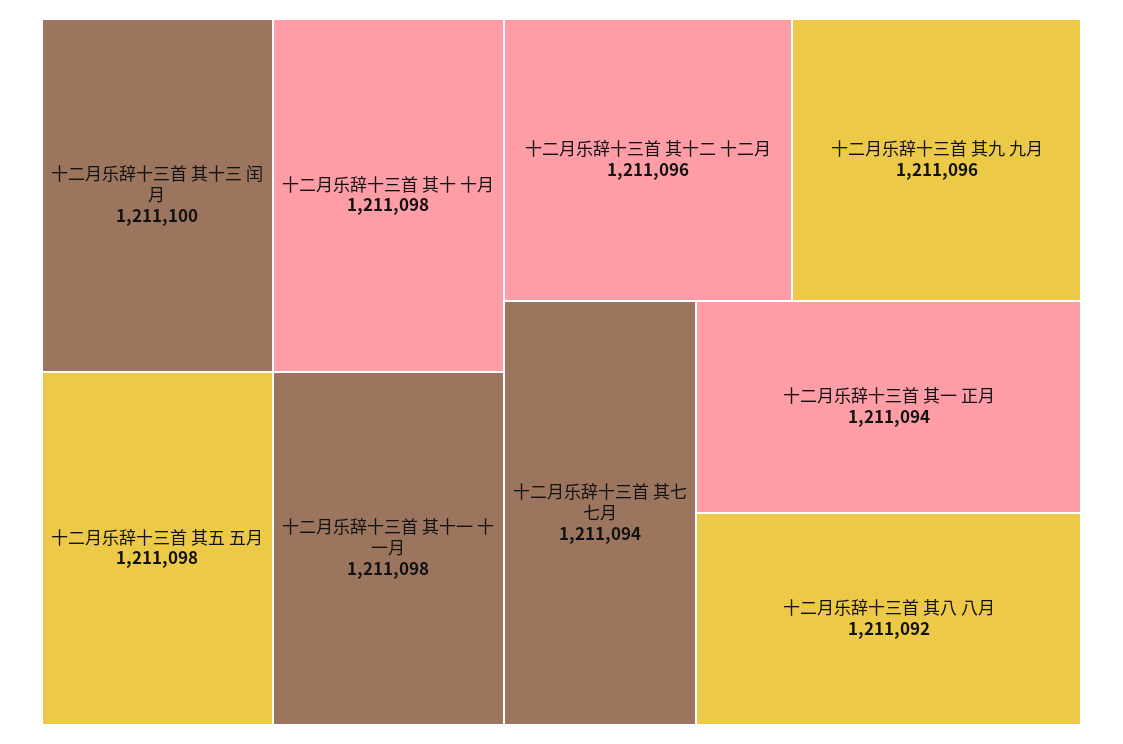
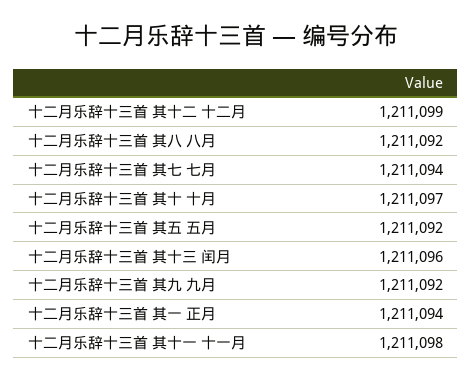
十二月乐辞十三首 其十三 闰月: 1211100 -> 1211096
十二月乐辞十三首 其十 十月: 1211098 -> 1211097
十二月乐辞十三首 其五 五月: 1211098 -> 1211092
十二月乐辞十三首 其十二 十二月: 1211096 -> 1211099
十二月乐辞十三首 其九 九月: 1211096 -> 1211092

